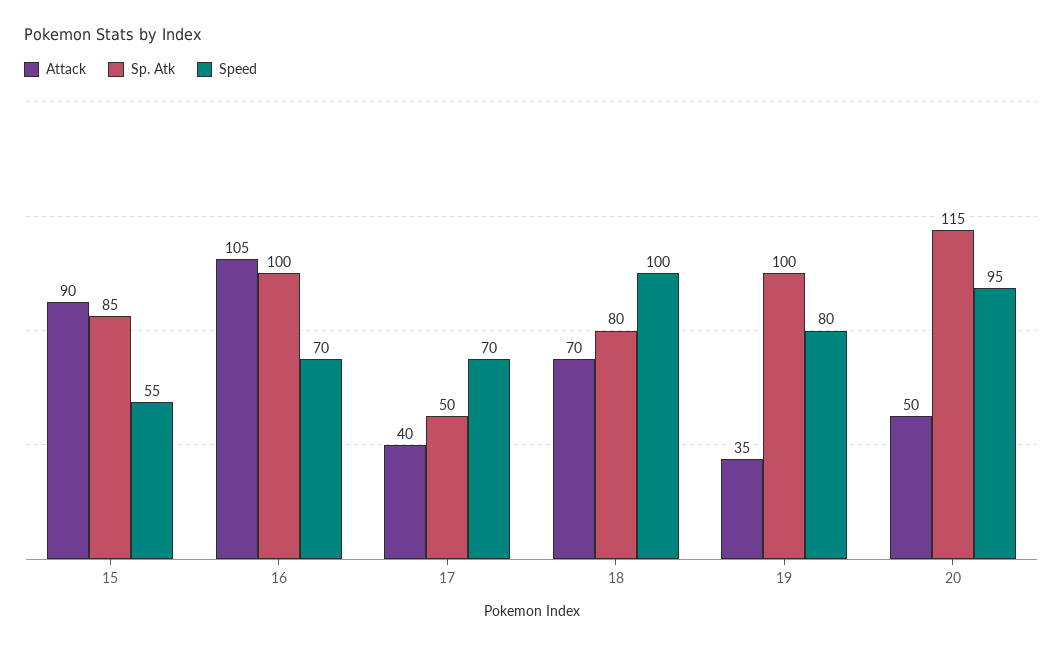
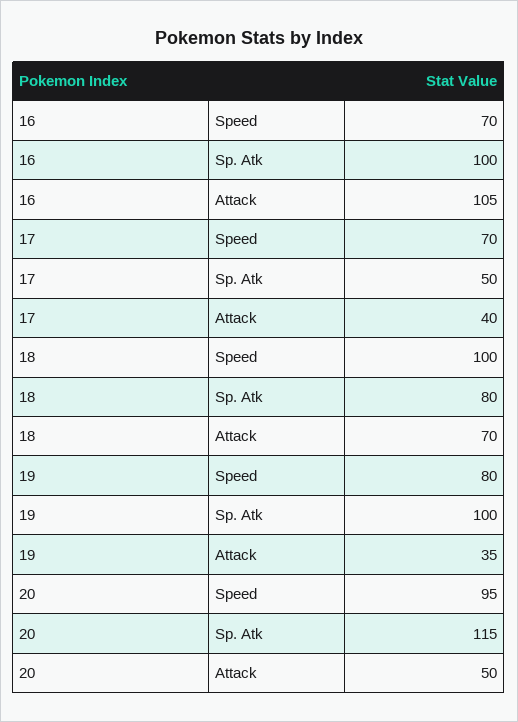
Attack, 15: 90 -> none
Sp. Atk, 15: 85 -> none
Speed, 15: 55 -> none

